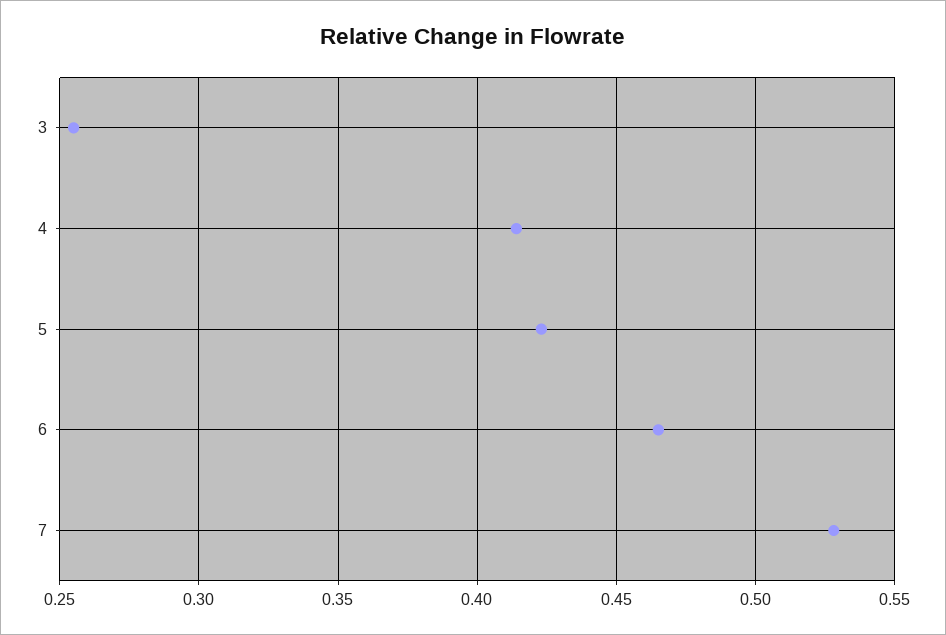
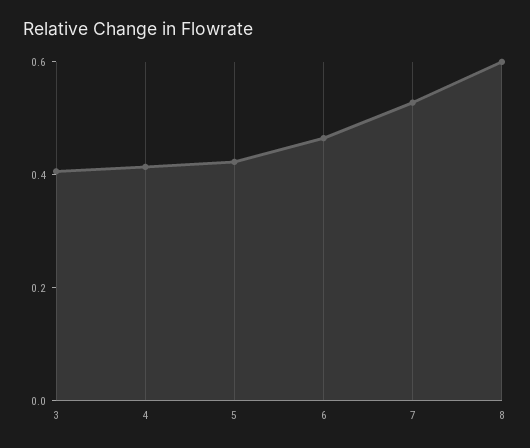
3: 0.255 -> 0.4
8: none -> 0.6

